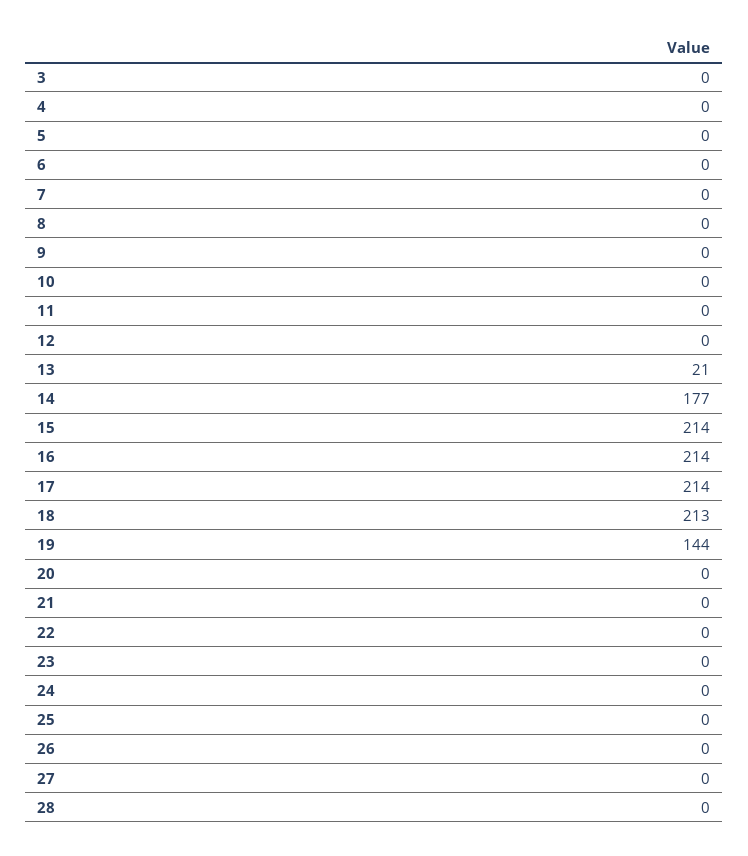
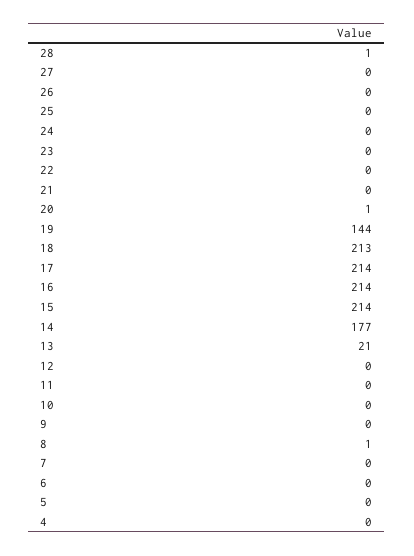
3: 0 -> none
8: 0 -> 1
20: 0 -> 1
28: 0 -> 1

